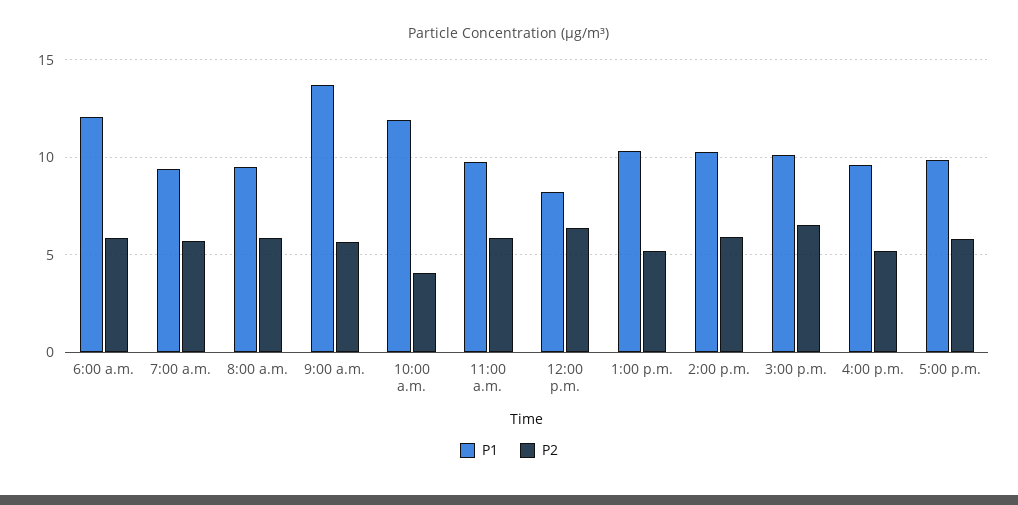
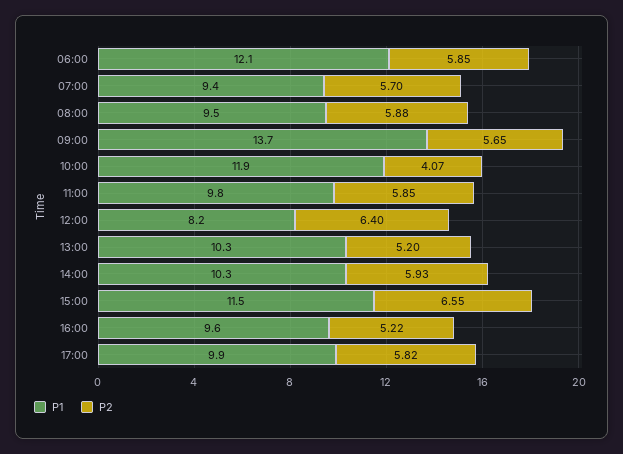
P1, 3:00 p.m.: 10 -> 11.5

